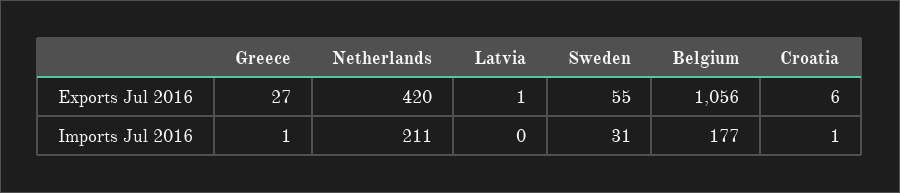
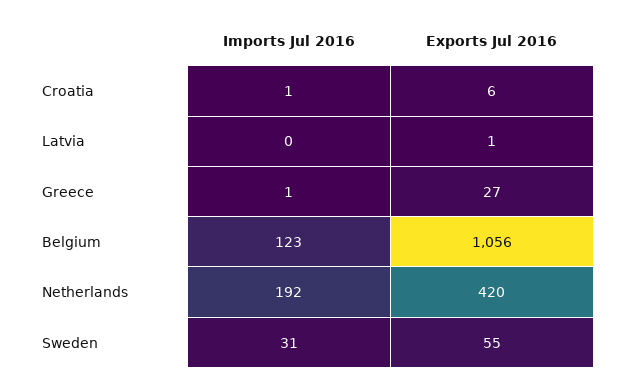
Netherlands, Imports Jul 2016: 211 -> 192
Belgium, Imports Jul 2016: 177 -> 123

